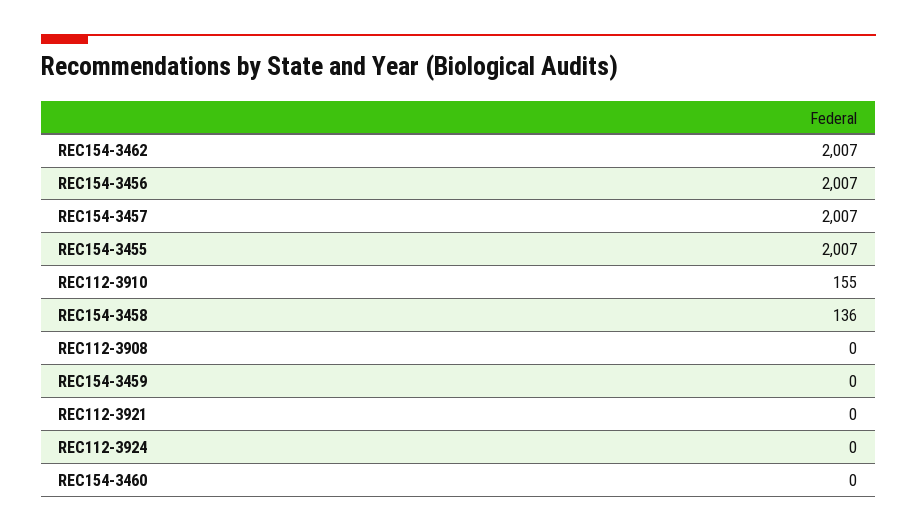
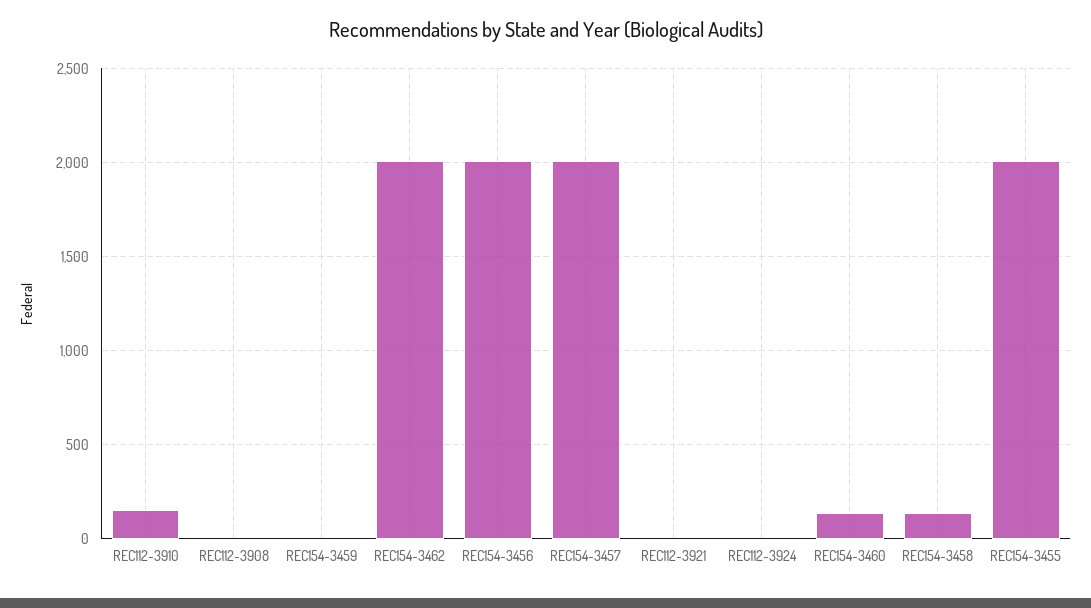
REC154-3460: 0 -> 150

